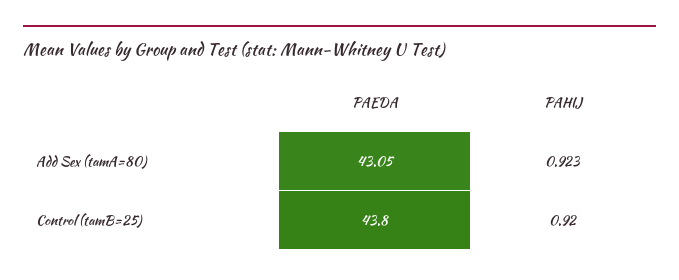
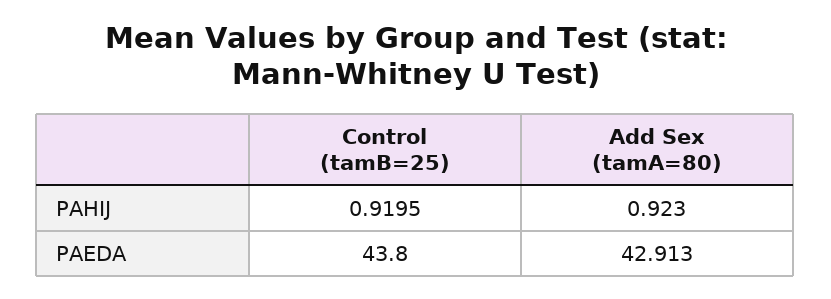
PAEDA, Add Sex (tamA=80): 43.05 -> 42.913
PAHIJ, Control (tamB=25): 0.92 -> 0.9195

